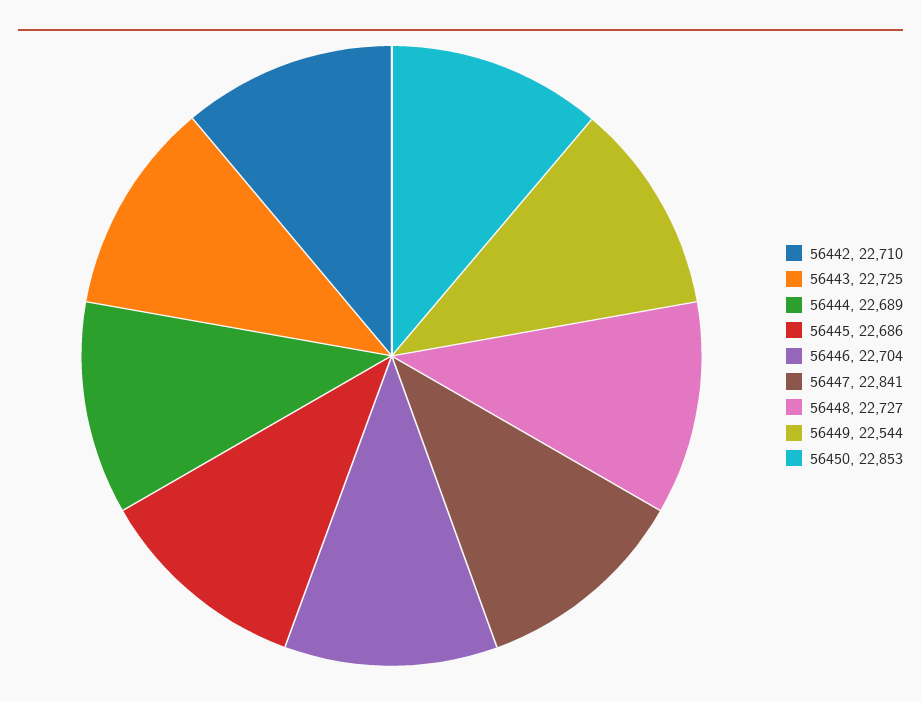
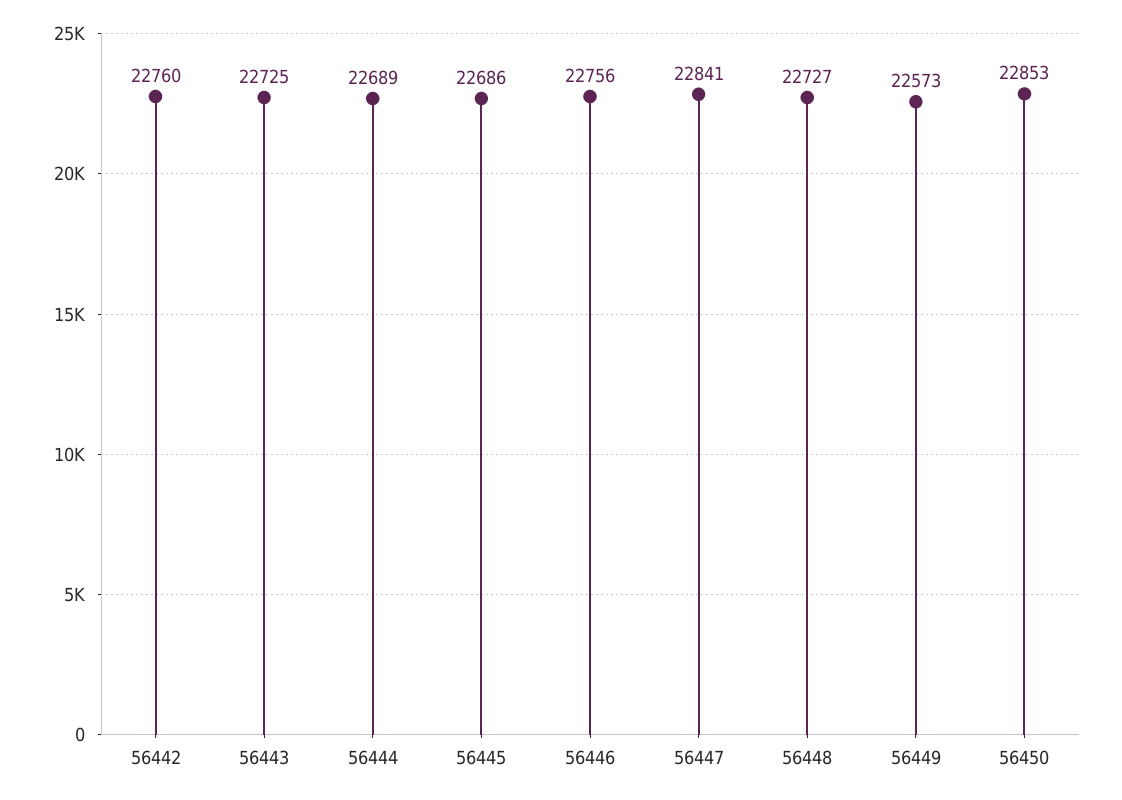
56442: 22710 -> 22760
56446: 22704 -> 22756
56449: 22544 -> 22573

